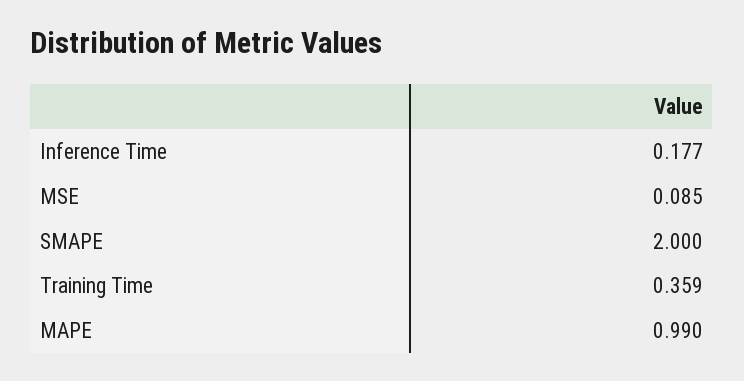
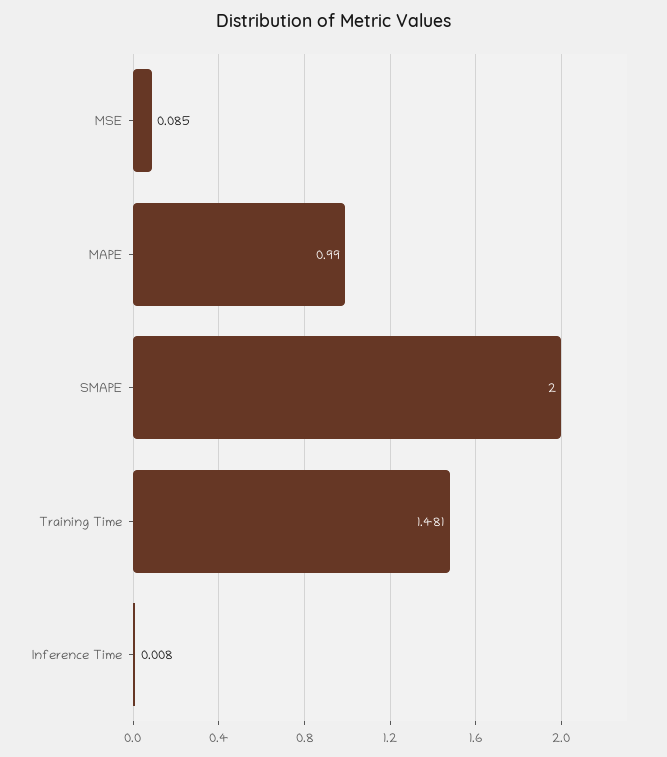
Inference Time: 0.177 -> 0.008
Training Time: 0.359 -> 1.481

